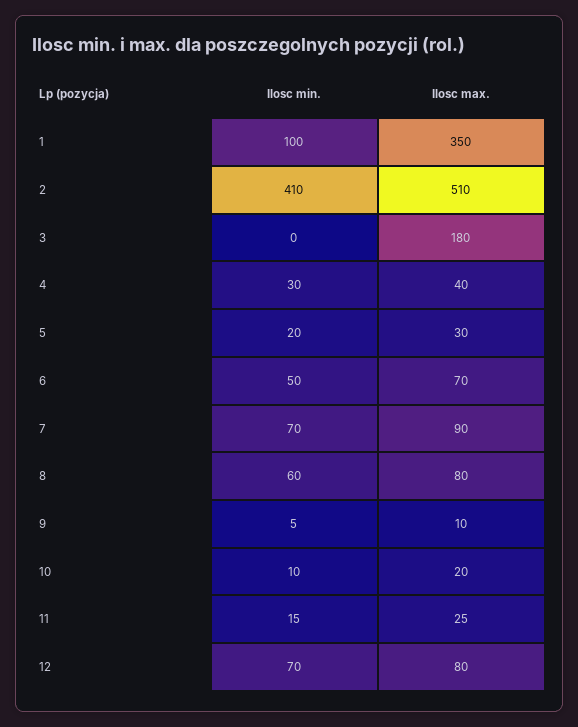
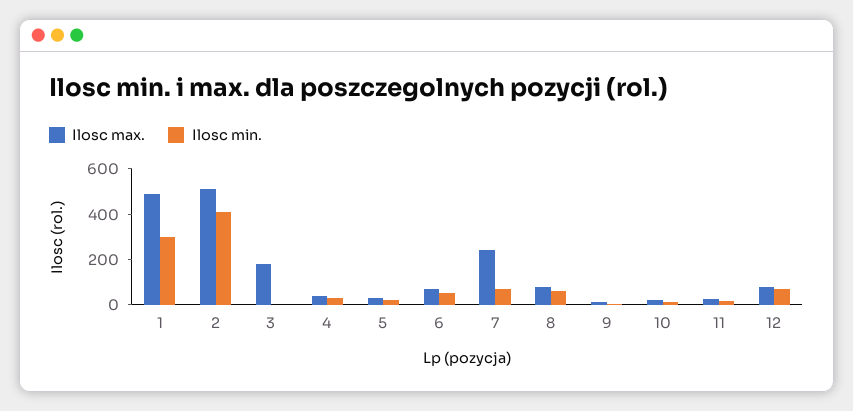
Ilosc min., 1: 100 -> 300
Ilosc max., 1: 350 -> 500
Ilosc max., 7: 90 -> 250

